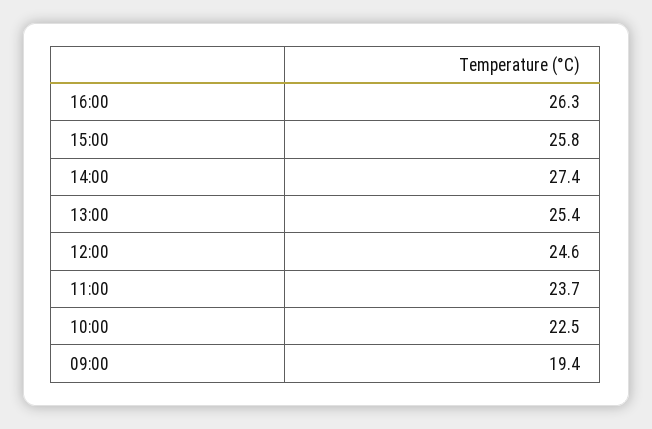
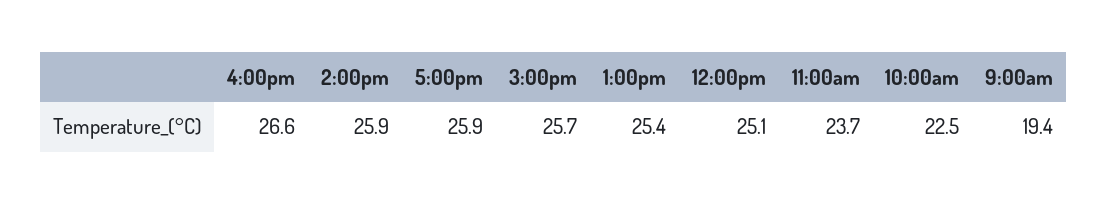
16:00: 26.3 -> 26.6
15:00: 25.8 -> 25.7
14:00: 27.4 -> 25.9
12:00: 24.6 -> 25.1
5:00pm: none -> 25.9

